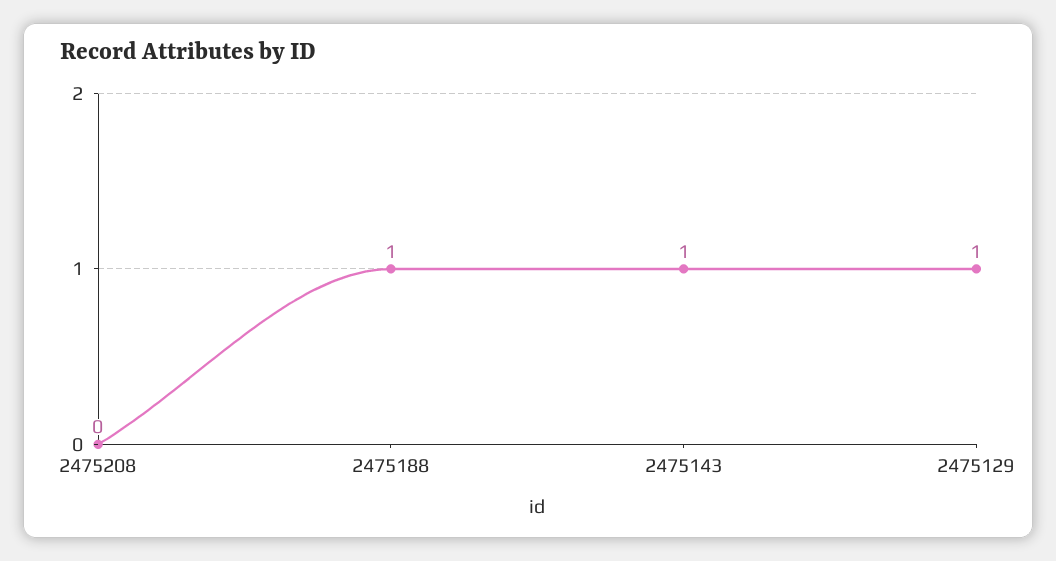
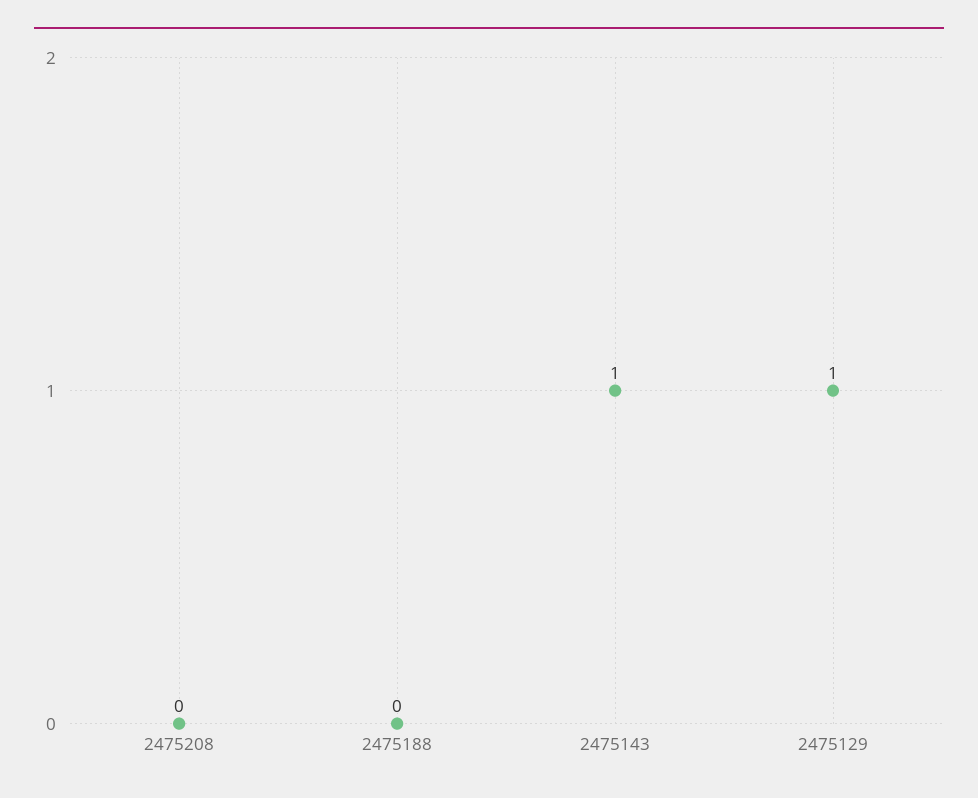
2475188: 1 -> 0

